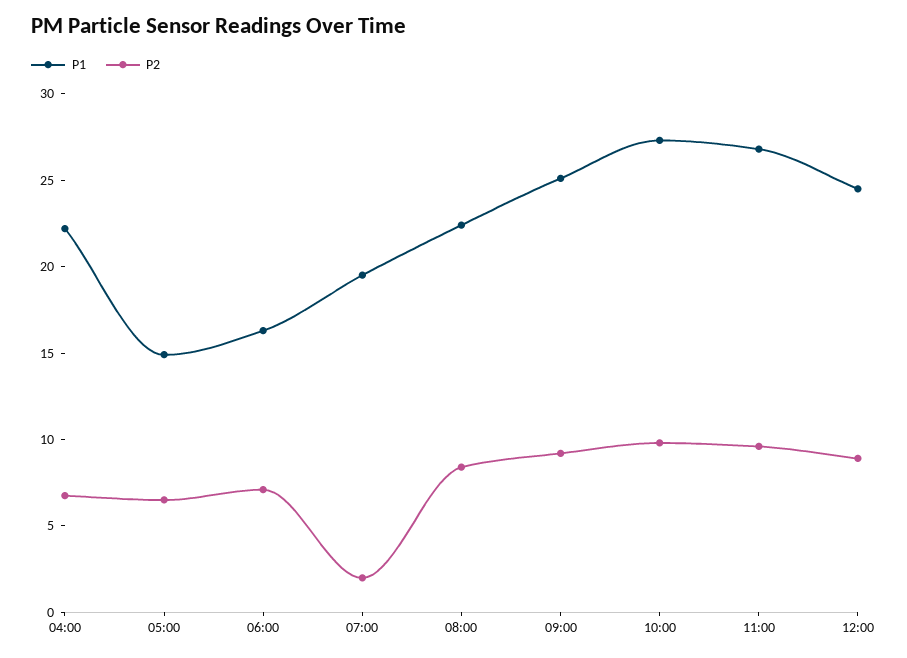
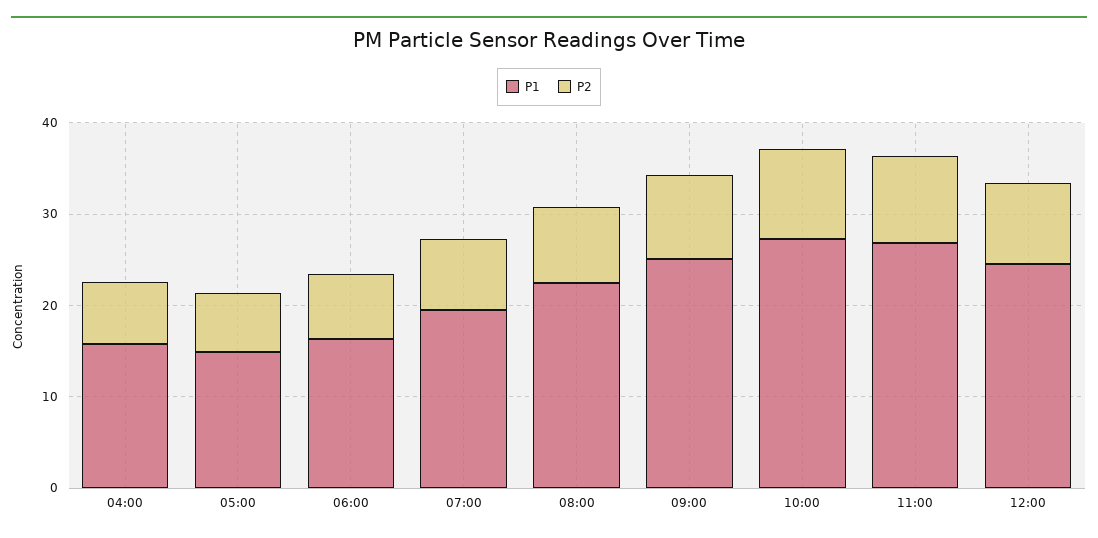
P1, 04:00: 22 -> 16
P2, 07:00: 2 -> 8

